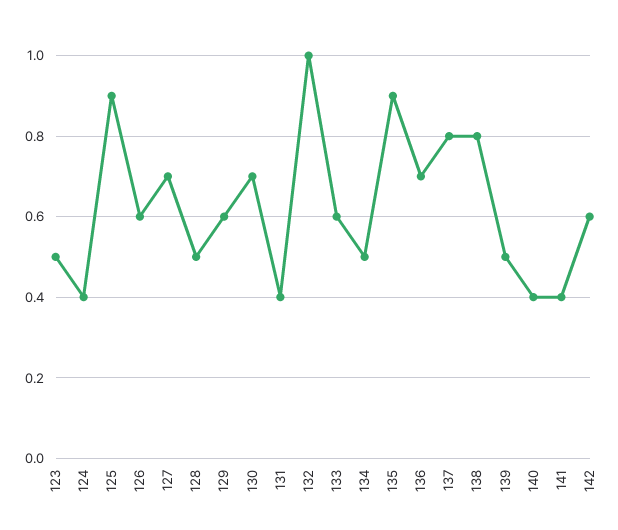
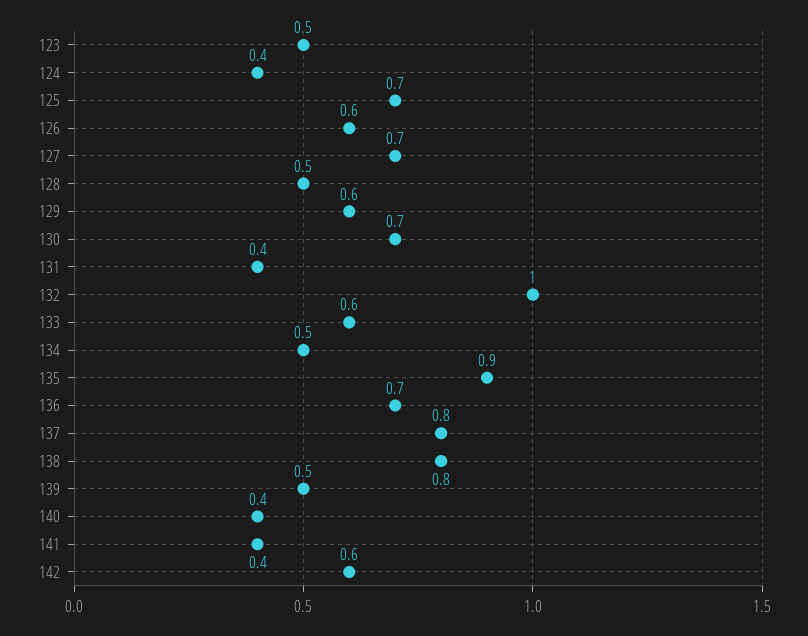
125: 0.9 -> 0.7

